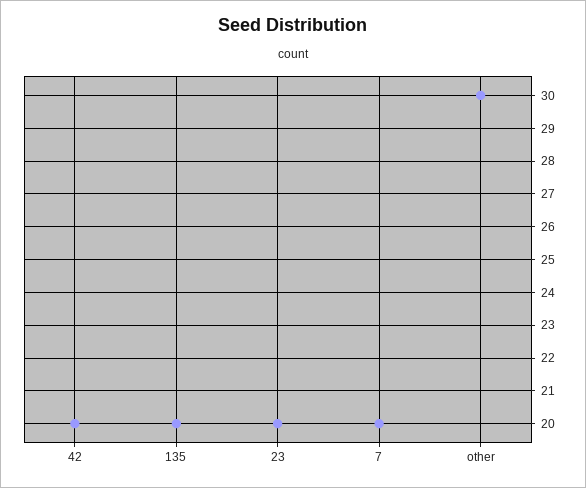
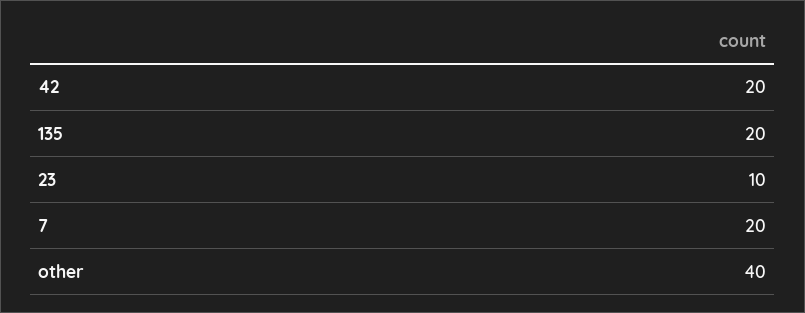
23: 20 -> 10
other: 30 -> 40

